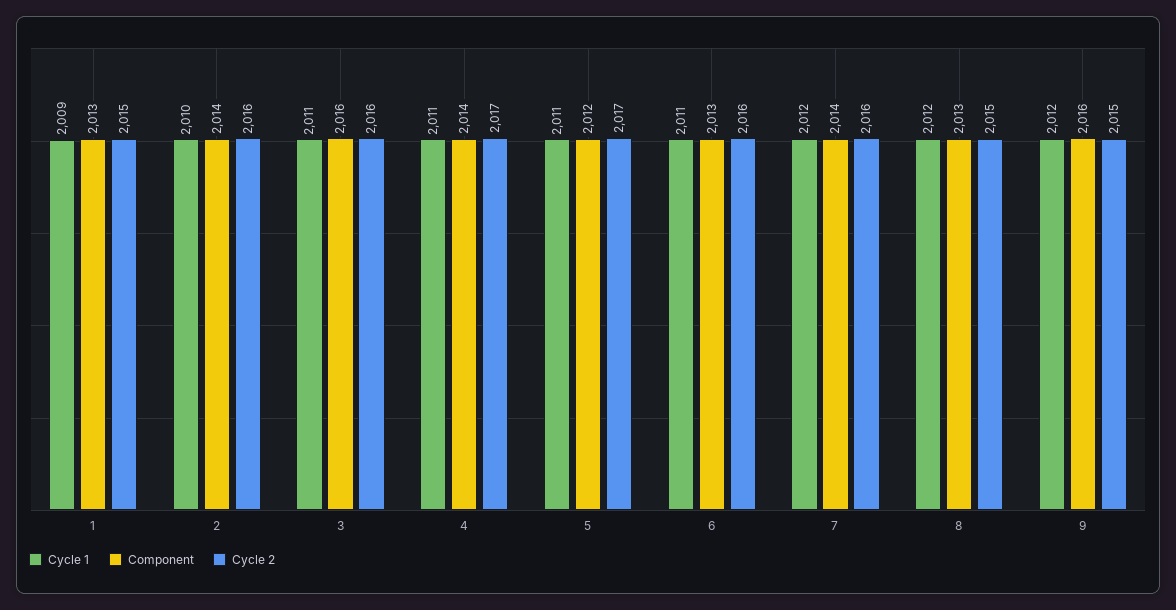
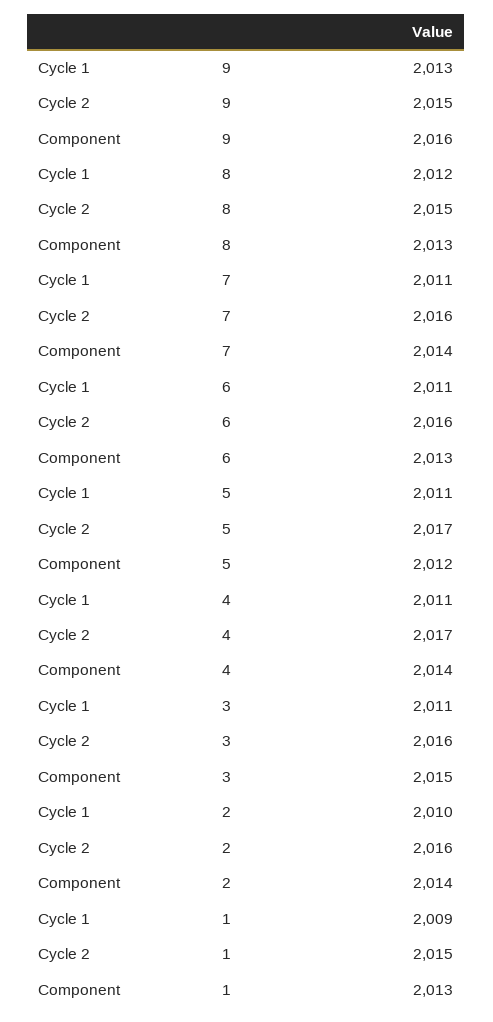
Component, 3: 2016 -> 2015
Cycle 1, 7: 2012 -> 2011
Cycle 1, 9: 2012 -> 2013

